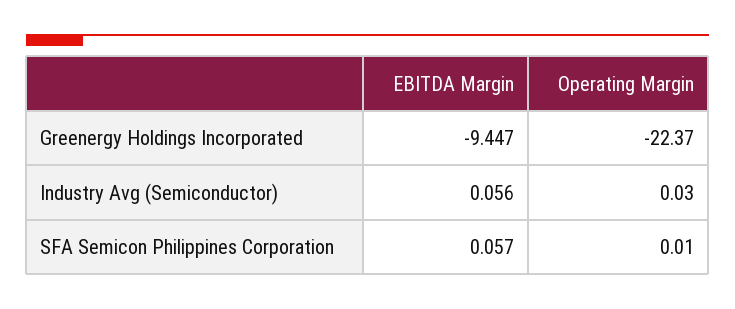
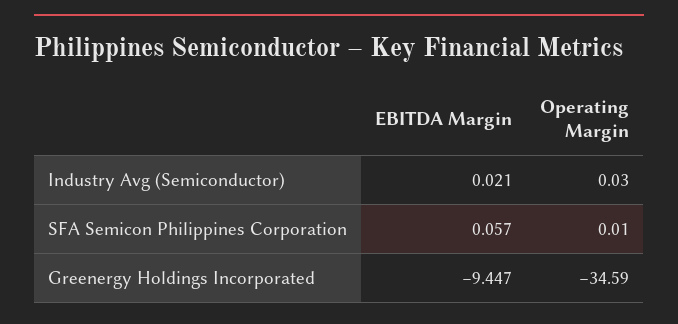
Operating Margin, Greenergy Holdings Incorporated: -22.37 -> -34.59
EBITDA Margin, Industry Avg (Semiconductor): 0.056 -> 0.021

